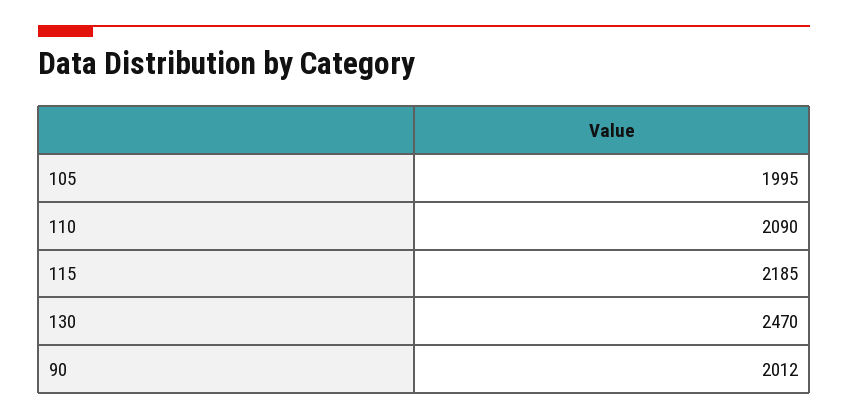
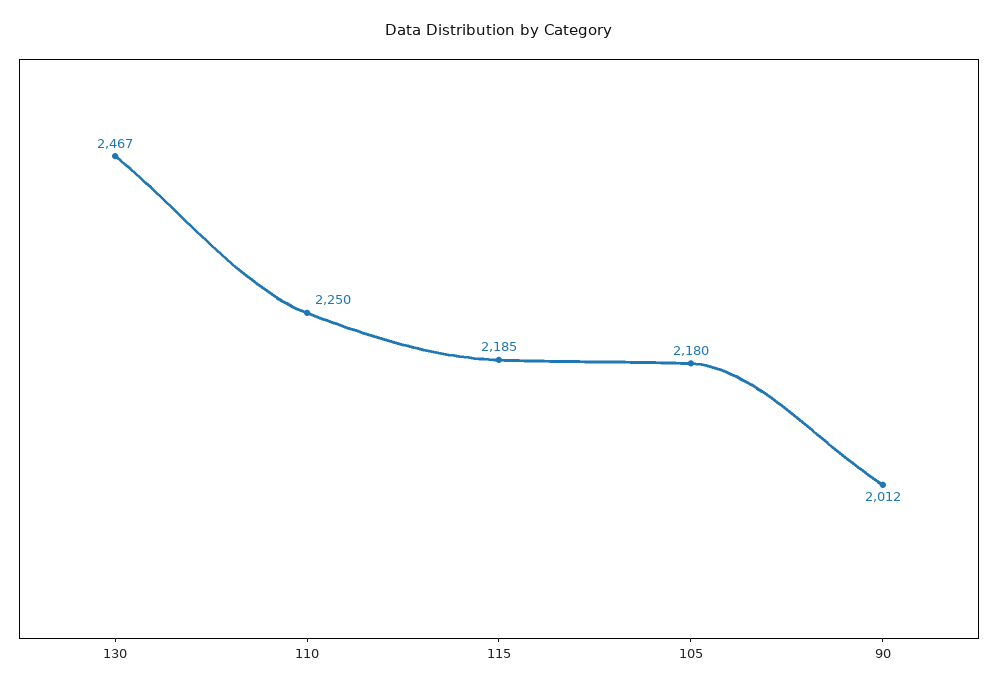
105: 1995 -> 2180
110: 2090 -> 2250
130: 2470 -> 2467

